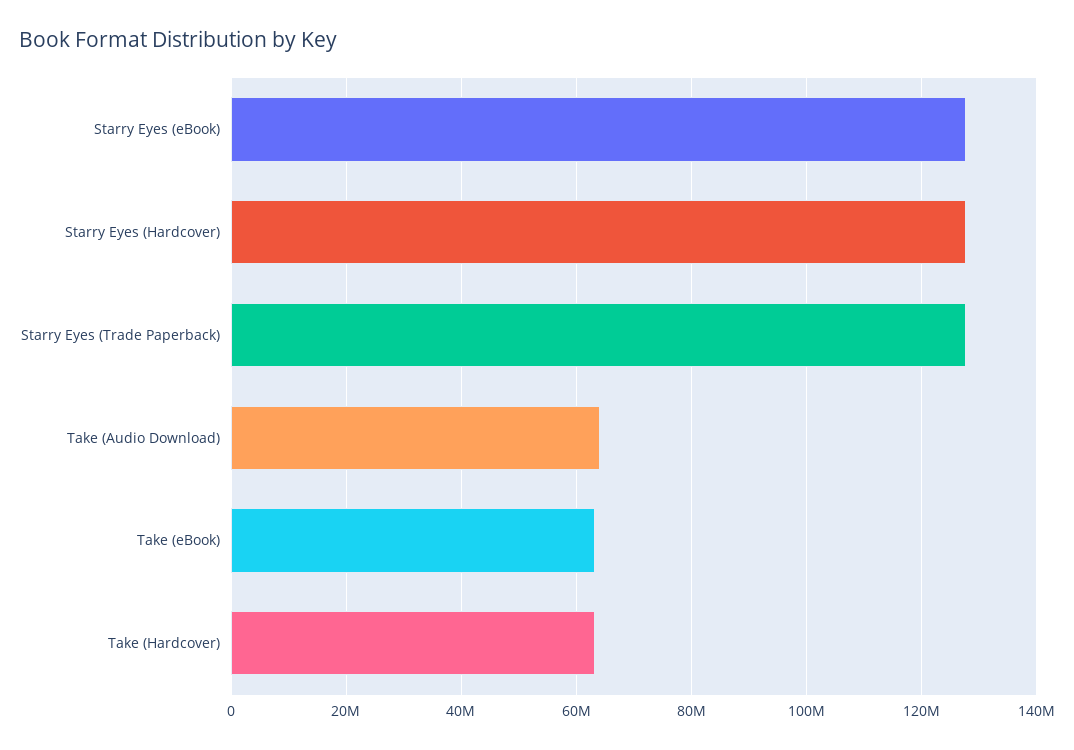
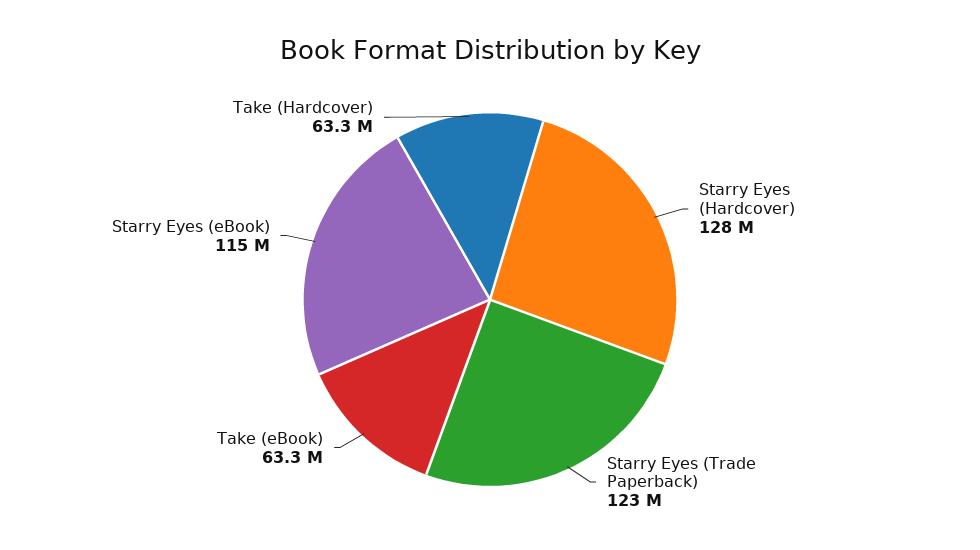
Starry Eyes (eBook): 128000000 -> 115000000
Starry Eyes (Trade Paperback): 128000000 -> 123000000
Take (Audio Download): 64000000 -> none

